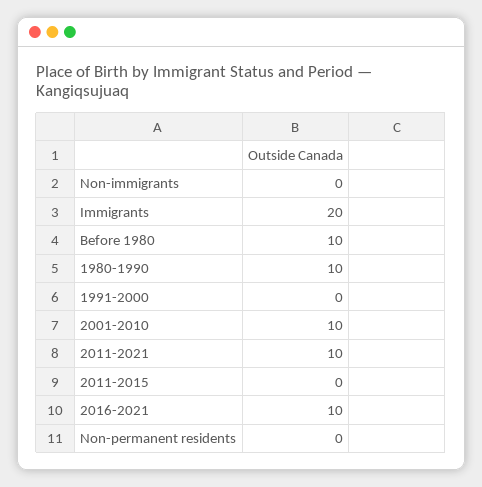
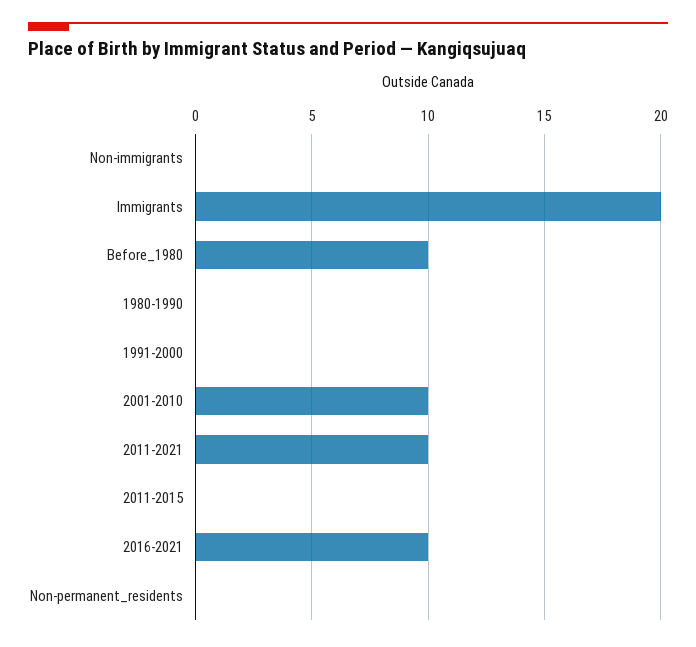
1980-1990: 10 -> 0

